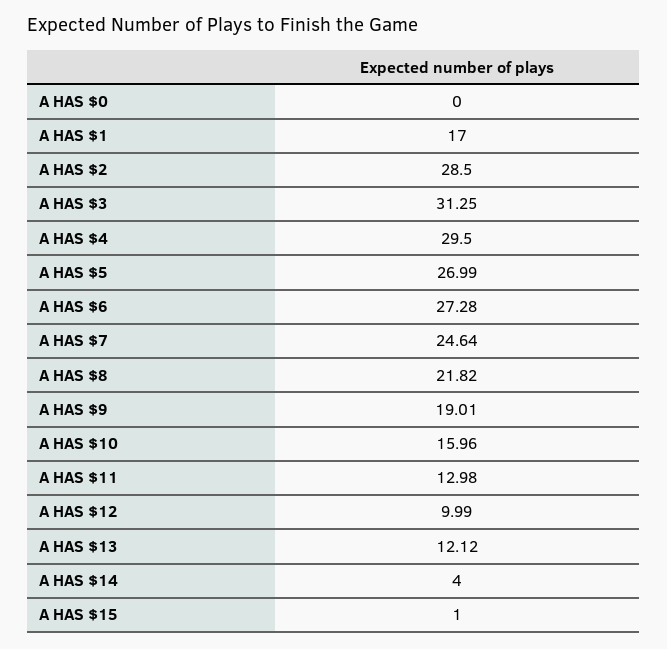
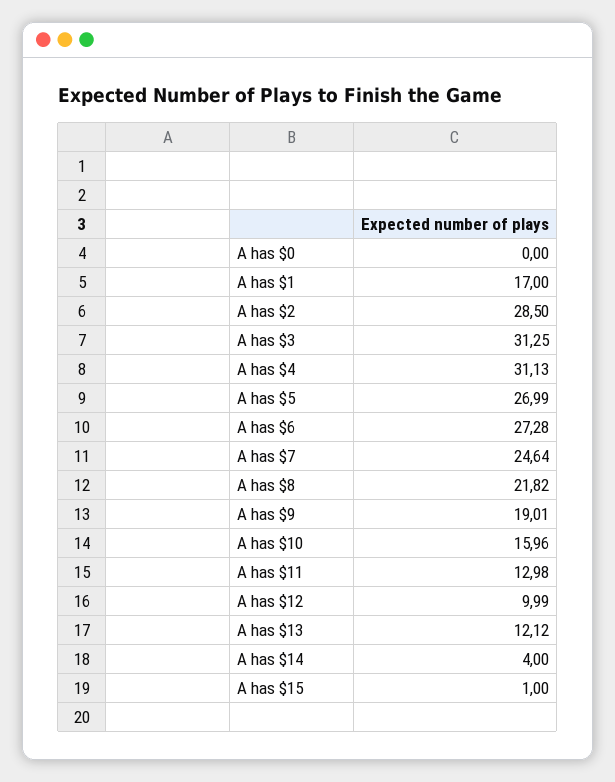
A HAS $4: 29.5 -> 31.13

